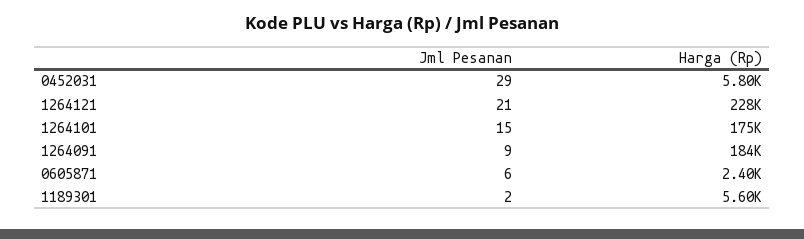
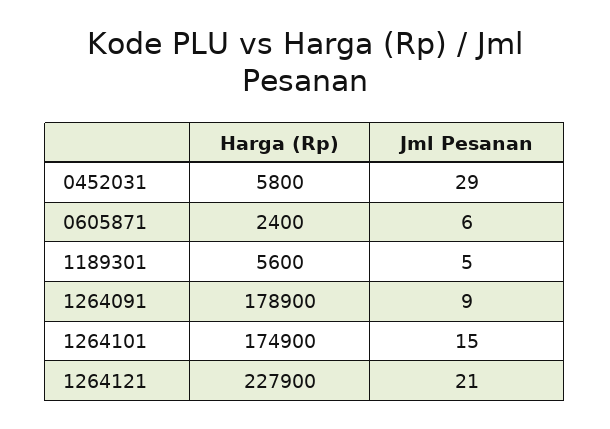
Harga (Rp), 1264091: 184000 -> 178900
Jml Pesanan, 1189301: 2 -> 5

